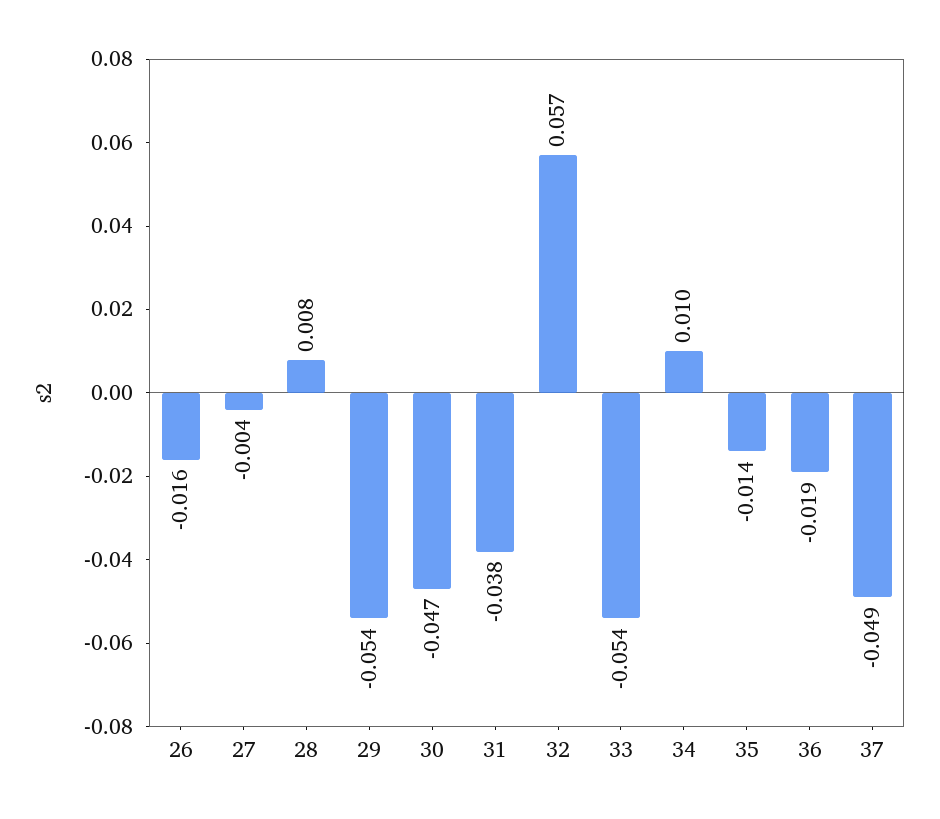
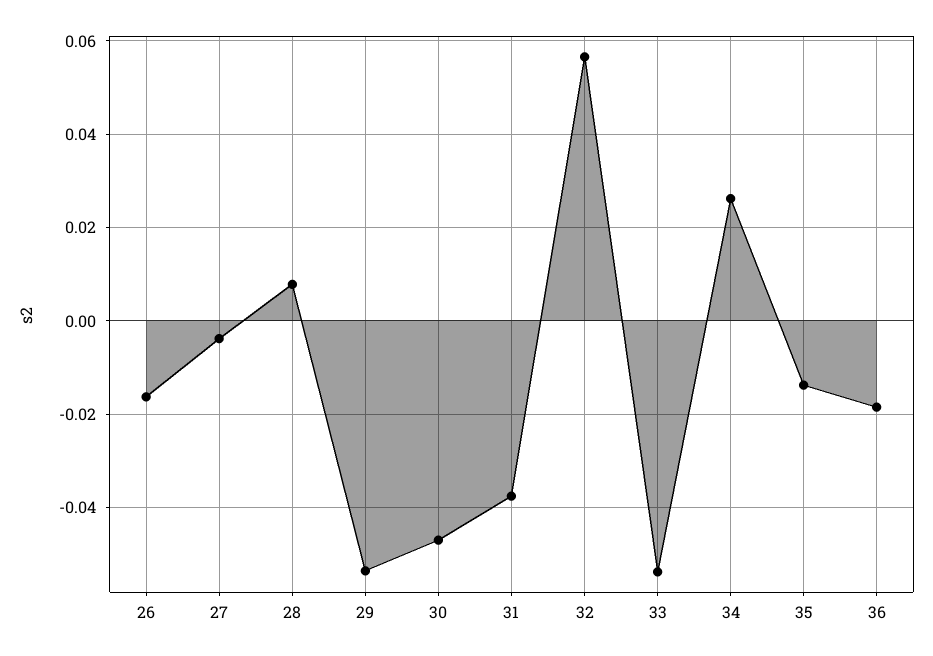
34: 0.01 -> 0.026
37: -0.049 -> none

